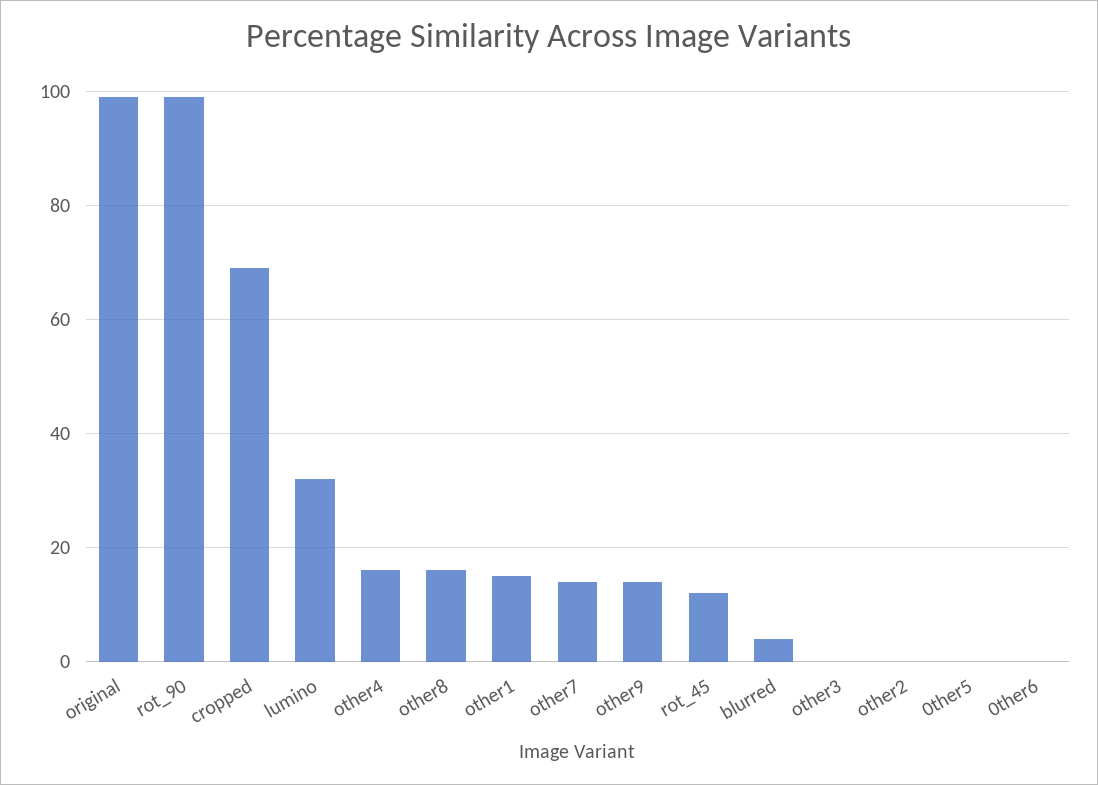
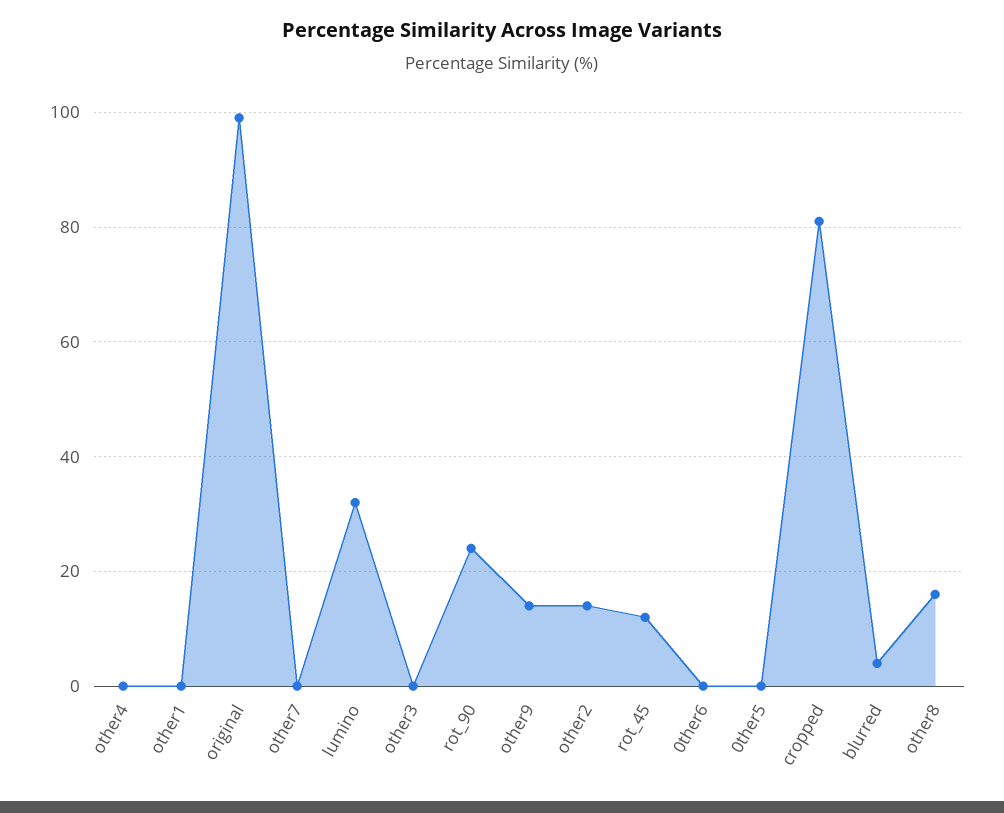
rot_90: 100 -> 25
cropped: 70 -> 80
other4: 15 -> 0
other1: 15 -> 0
other7: 15 -> 0
other2: 0 -> 15

